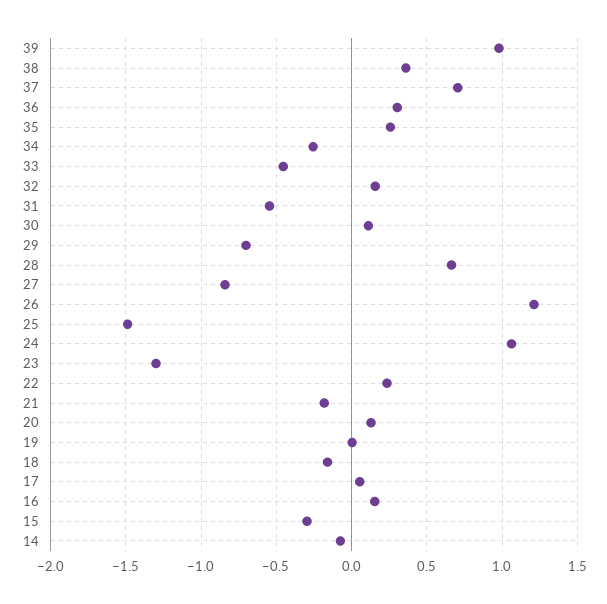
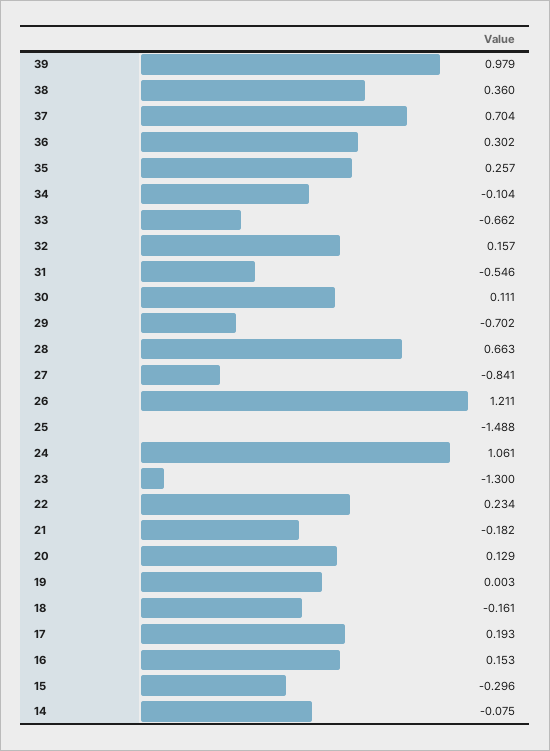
34: -0.25 -> -0.104
33: -0.45 -> -0.662
17: 0.05 -> 0.193

